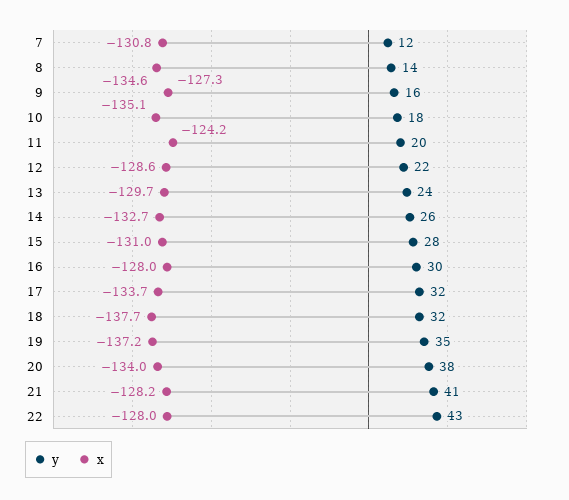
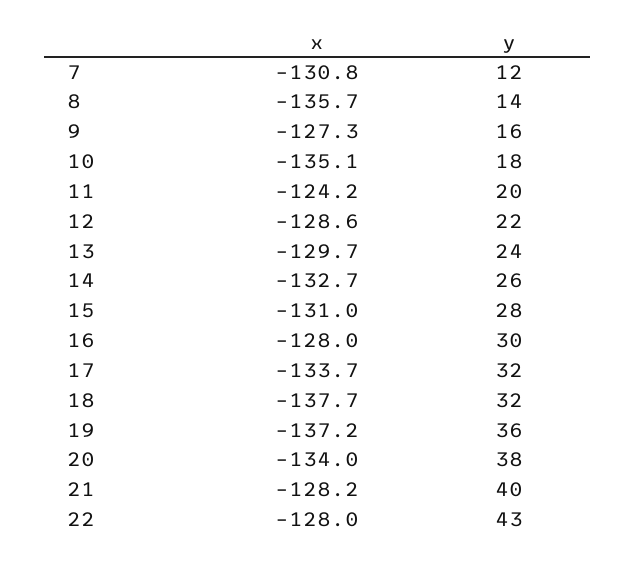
x, 8: -134.6 -> -135.7
y, 19: 35 -> 36
y, 21: 41 -> 40

